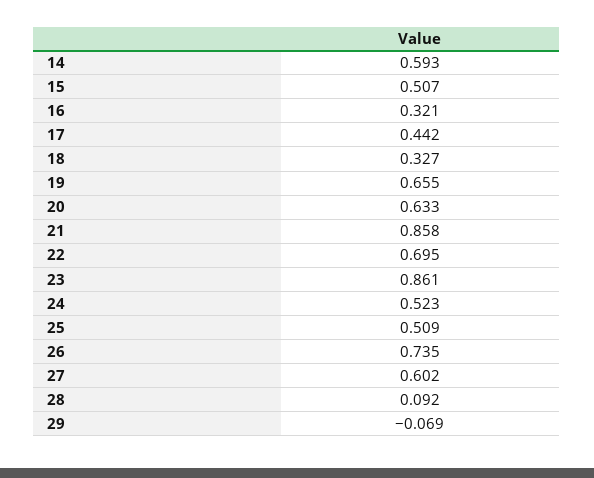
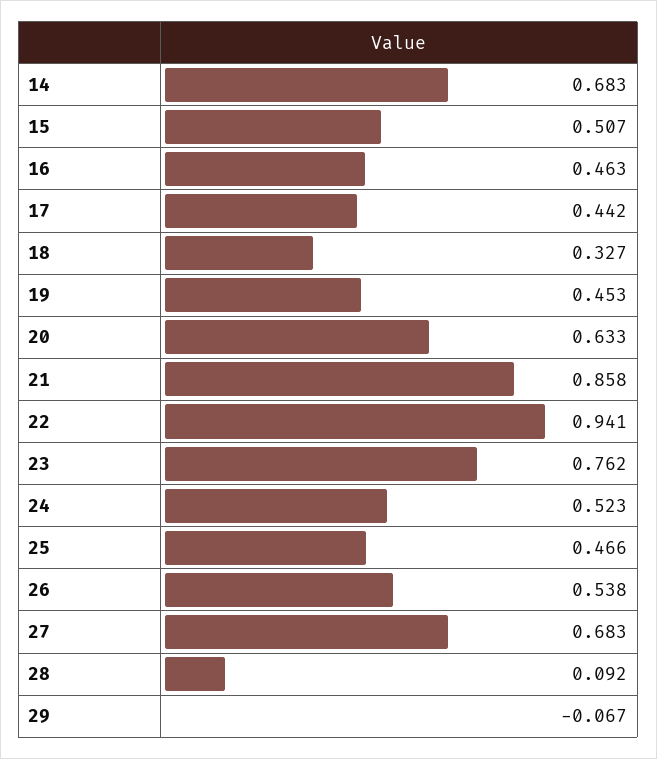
14: 0.593 -> 0.683
16: 0.321 -> 0.463
19: 0.655 -> 0.453
22: 0.695 -> 0.941
23: 0.861 -> 0.762
25: 0.509 -> 0.466
26: 0.735 -> 0.538
27: 0.602 -> 0.683
29: -0.069 -> -0.067

